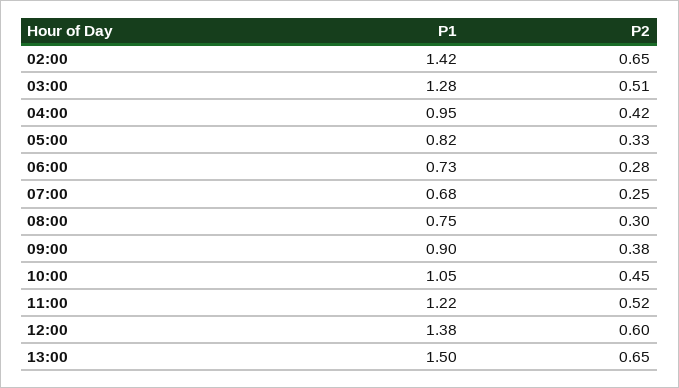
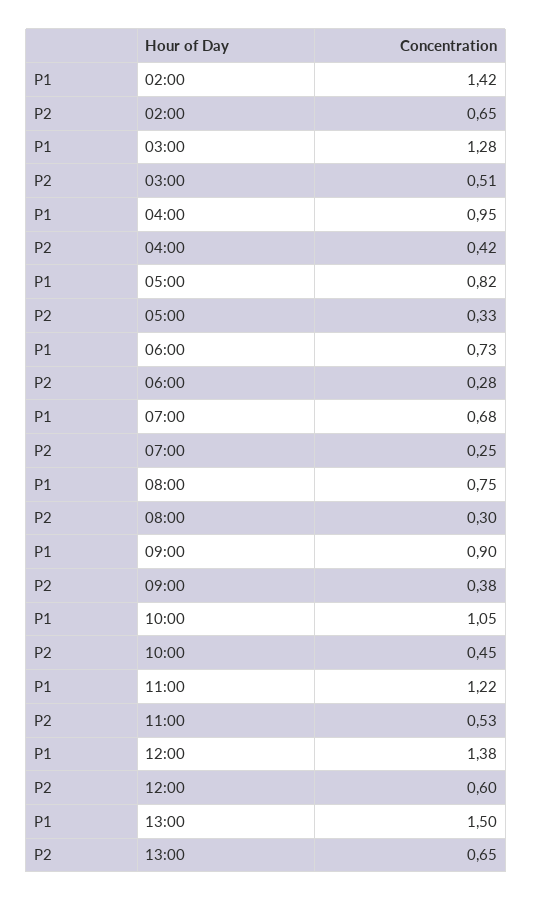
P2, 11:00: 0.52 -> 0.53

